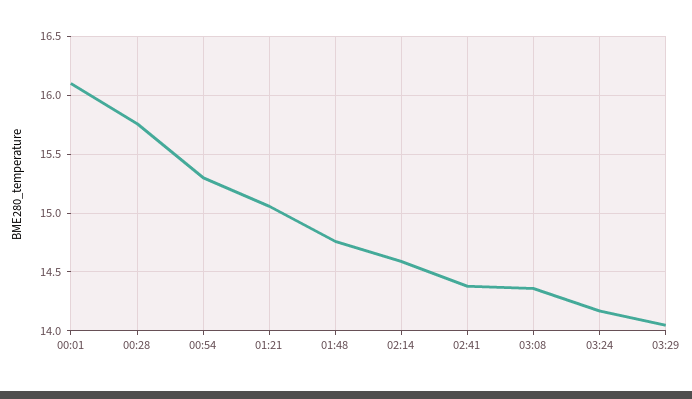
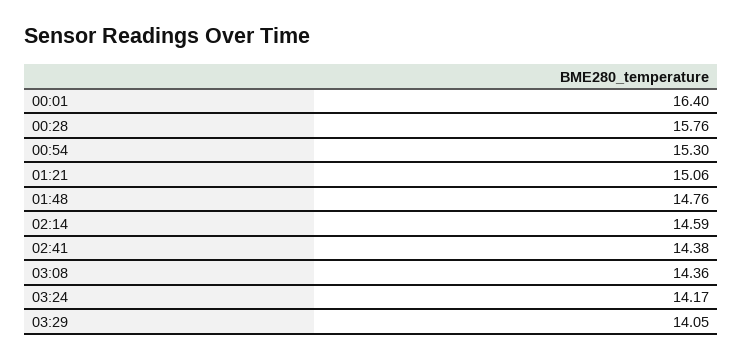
00:01: 16.1 -> 16.4

